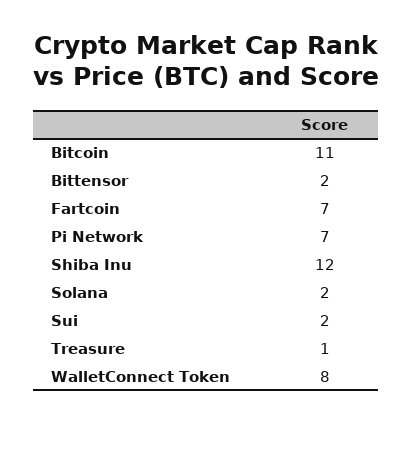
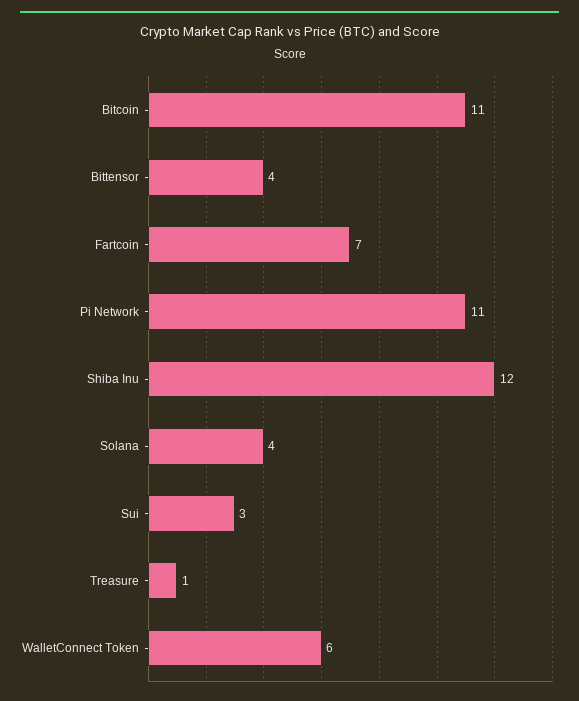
Bittensor: 2 -> 4
Pi Network: 7 -> 11
Solana: 2 -> 4
Sui: 2 -> 3
WalletConnect Token: 8 -> 6

